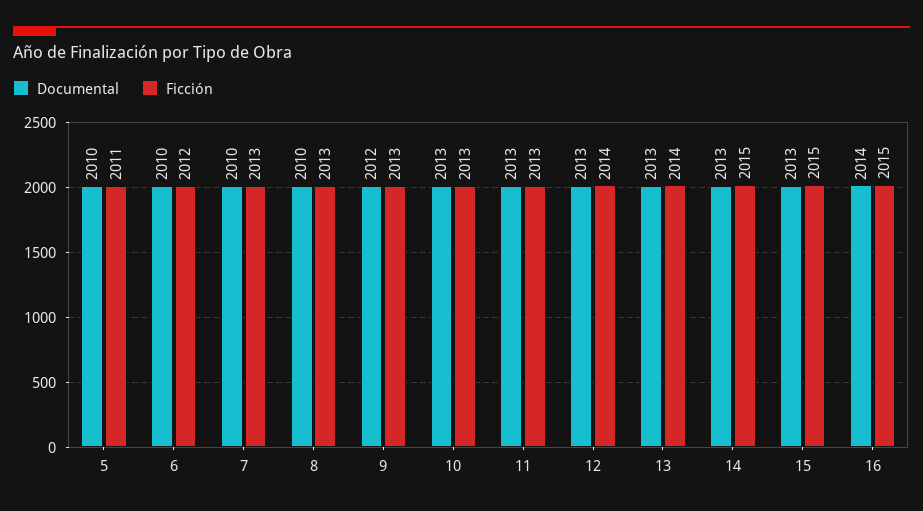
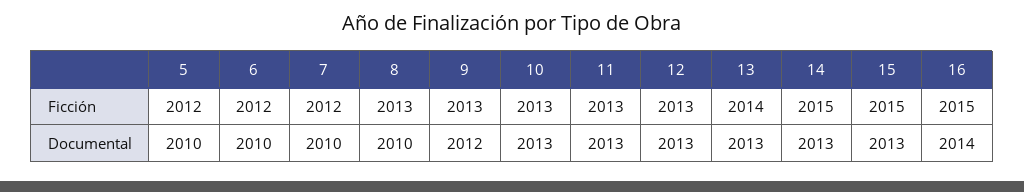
Ficción, 5: 2011 -> 2012
Ficción, 7: 2013 -> 2012
Ficción, 12: 2014 -> 2013

